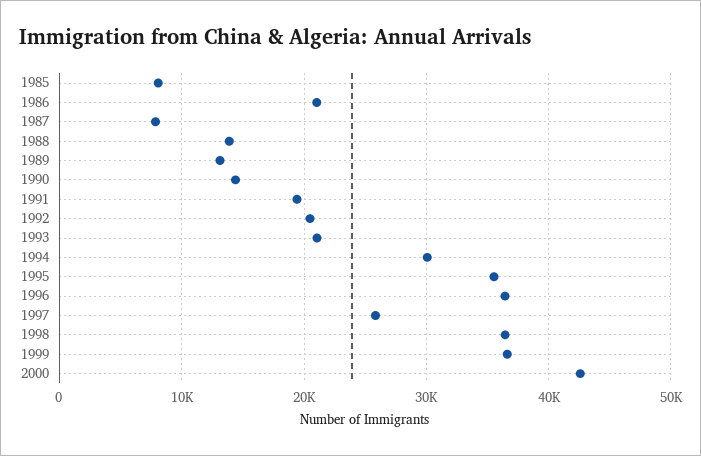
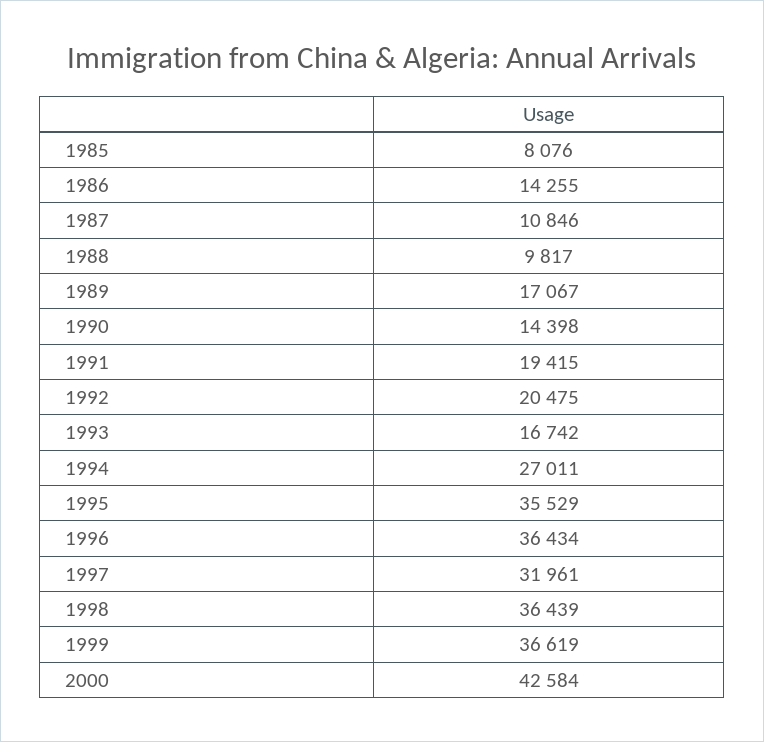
1986: 21000 -> 14255
1987: 8000 -> 10846
1988: 14000 -> 9817
1989: 13000 -> 17067
1993: 21000 -> 16742
1994: 30000 -> 27011
1997: 26000 -> 31961

